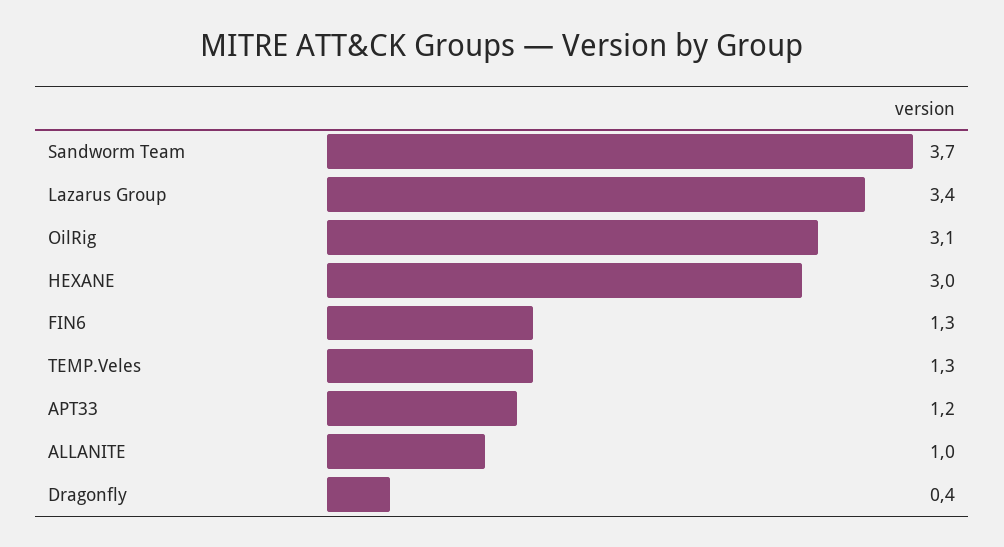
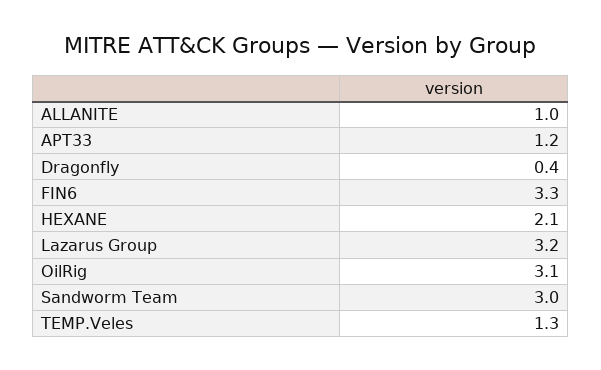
Sandworm Team: 3.7 -> 3
Lazarus Group: 3.4 -> 3.2
HEXANE: 3 -> 2.1
FIN6: 1.3 -> 3.3

